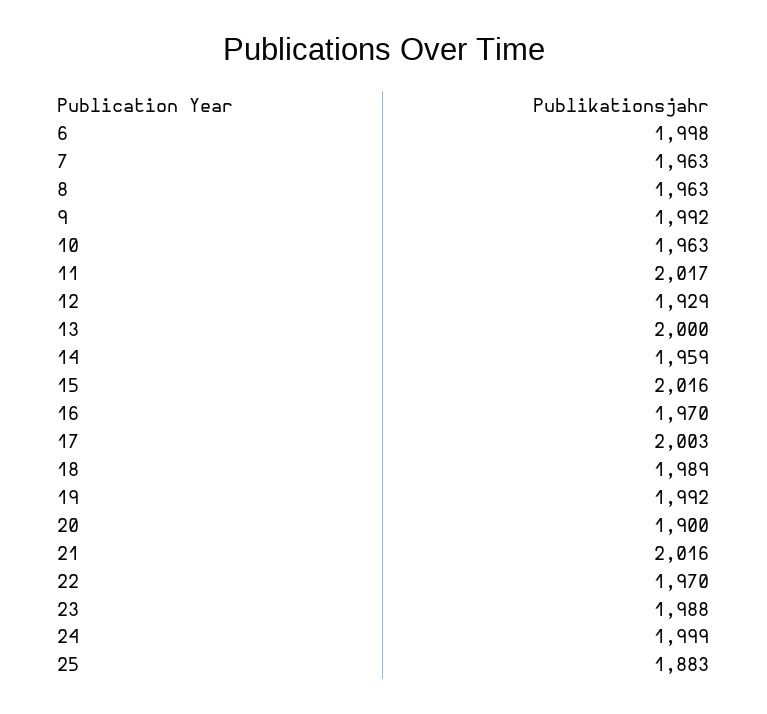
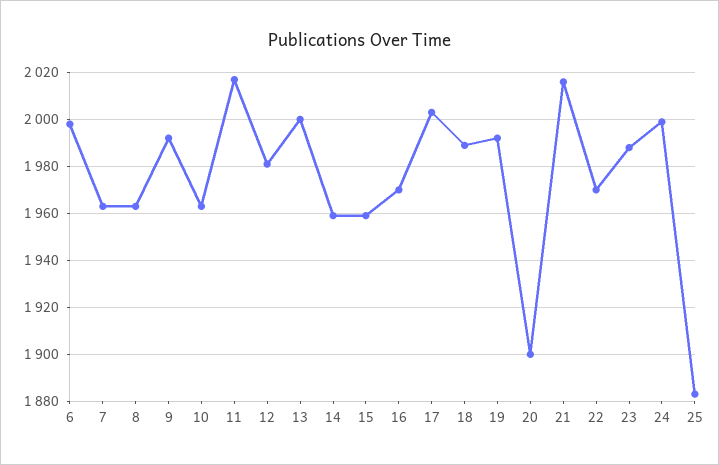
12: 1929 -> 1980
15: 2016 -> 1960

